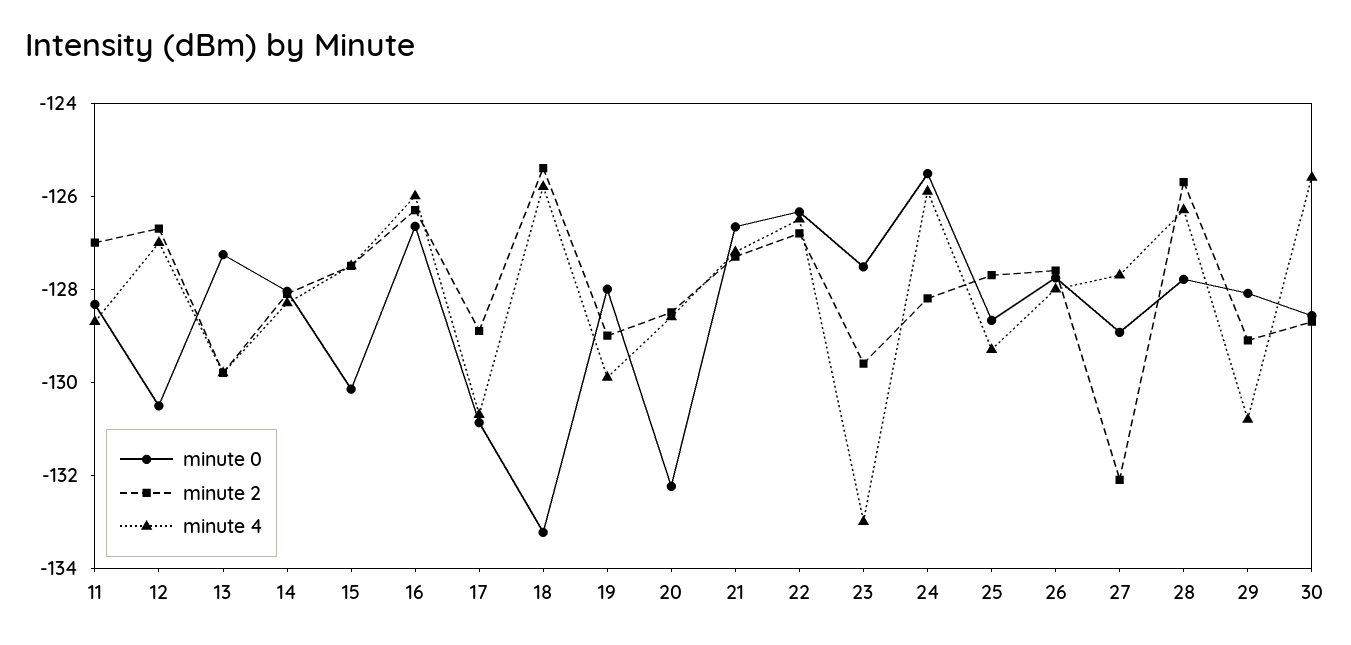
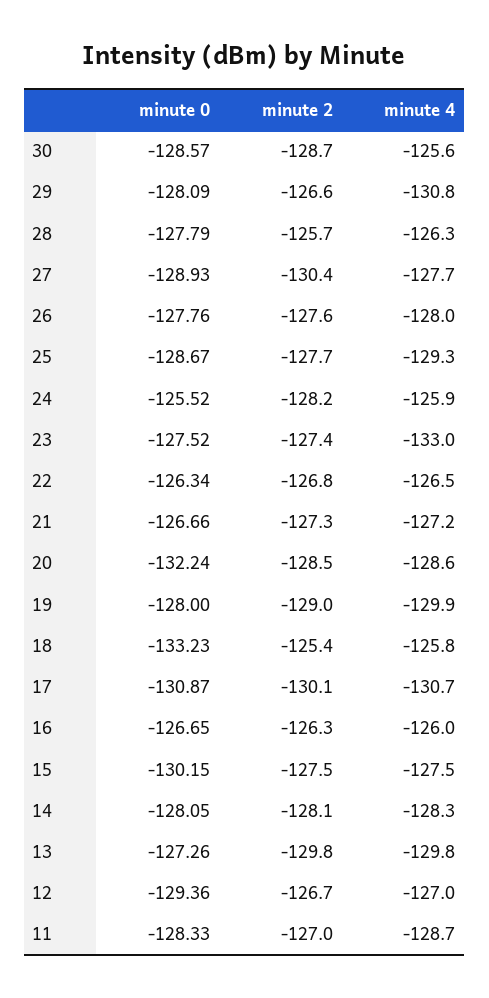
minute 0, 12: -130.5 -> -129.36
minute 2, 17: -129 -> -130.1
minute 2, 23: -129.5 -> -127.4
minute 2, 27: -132 -> -130.4
minute 2, 29: -129 -> -126.6

